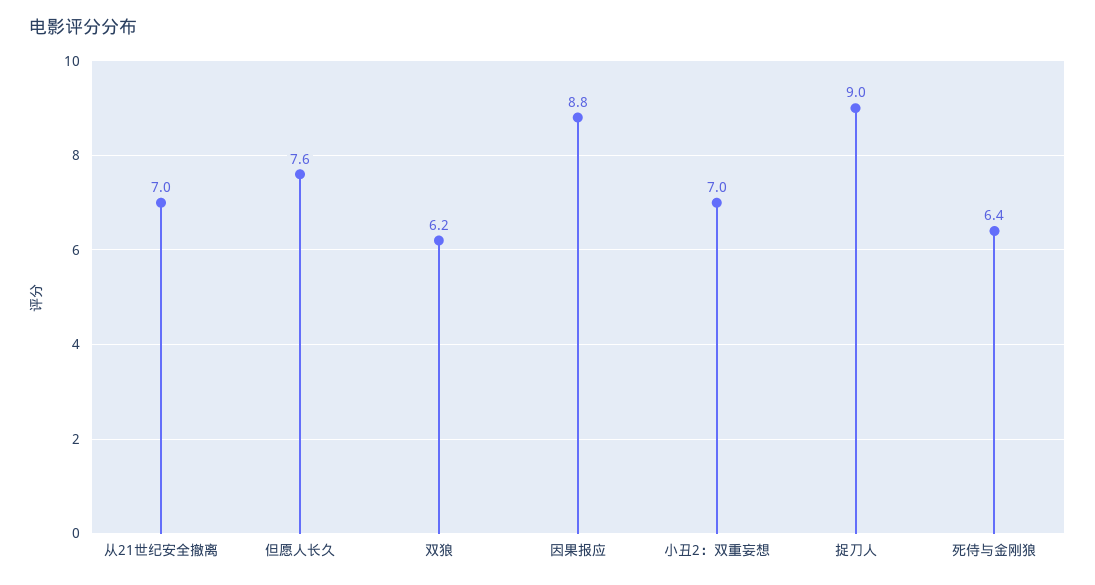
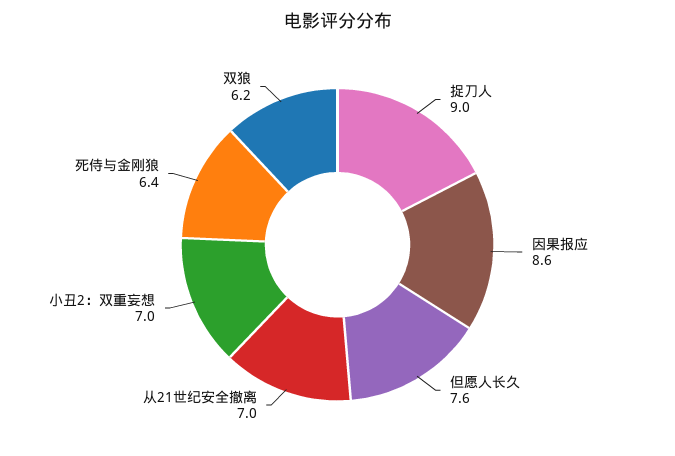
因果报应: 8.8 -> 8.6

